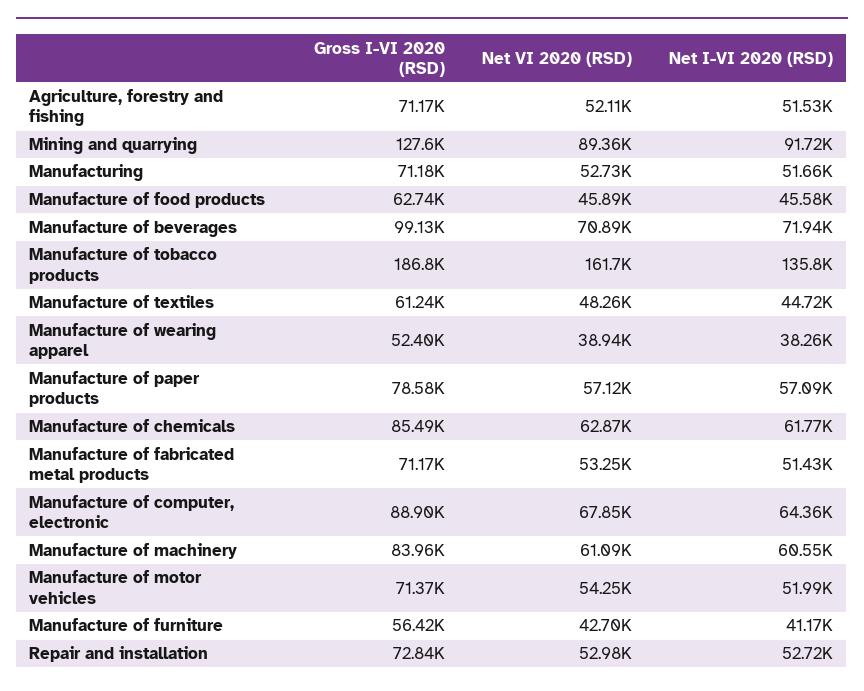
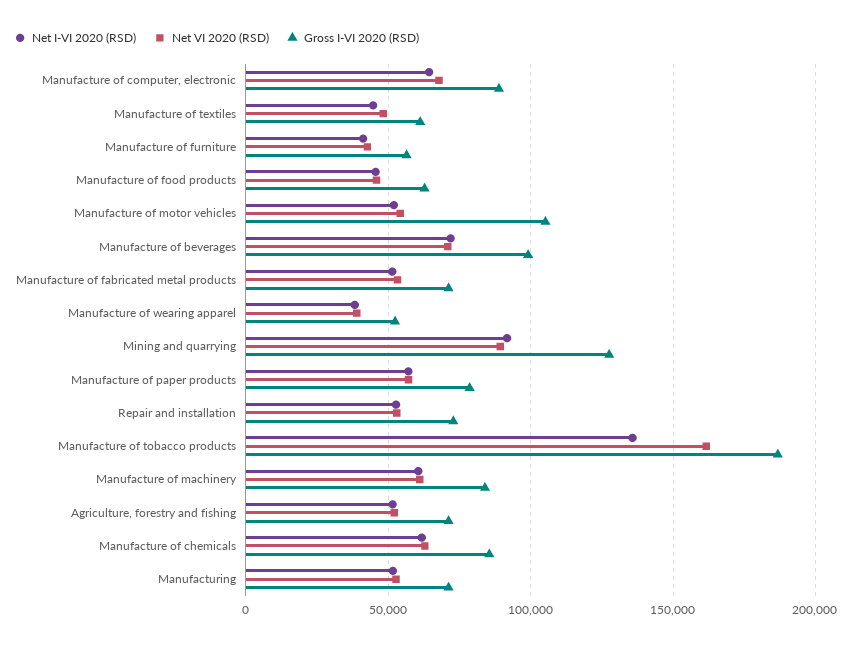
Gross I-VI 2020 (RSD), Manufacture of motor vehicles: 71370 -> 105000

